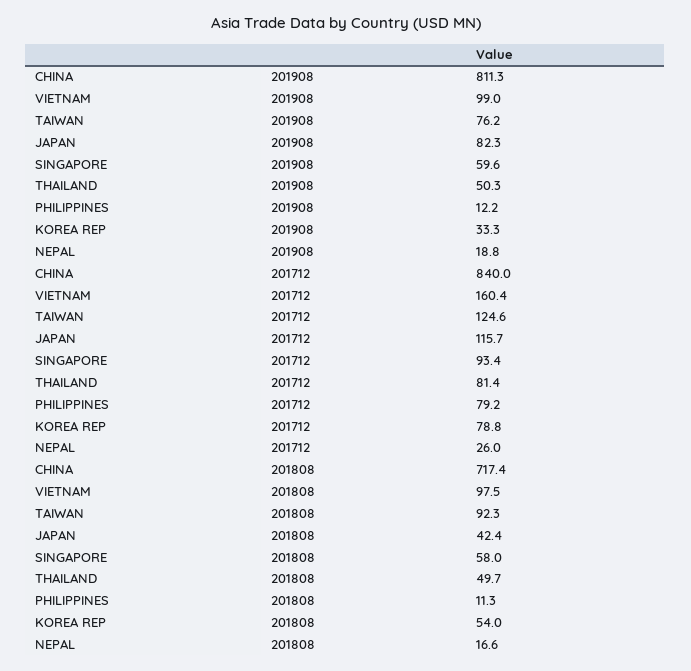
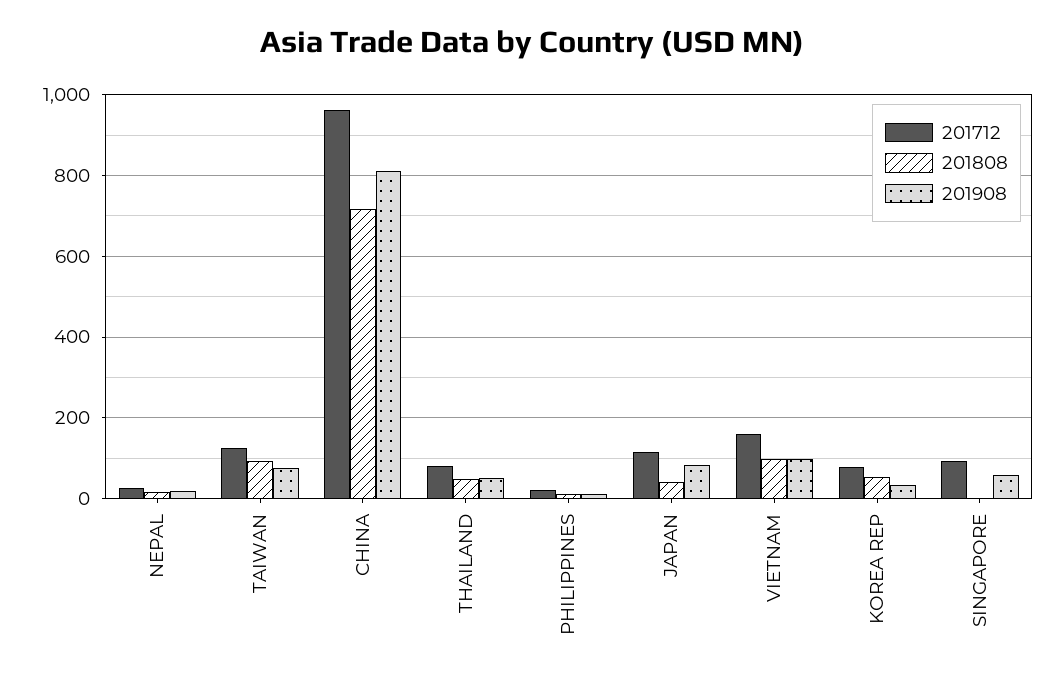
201712, CHINA: 840 -> 960
201712, PHILIPPINES: 79.2 -> 20
201808, SINGAPORE: 58 -> 0

